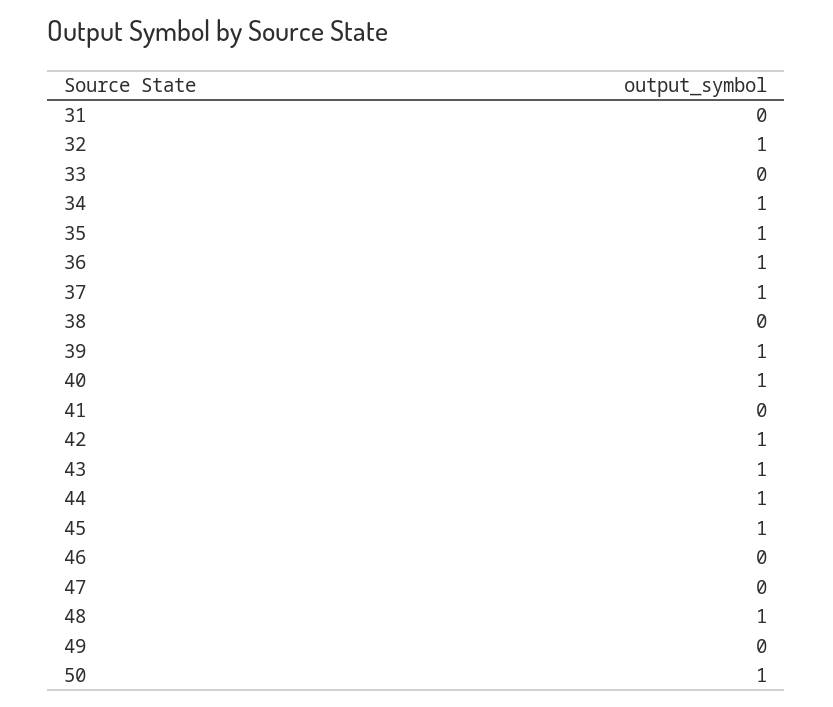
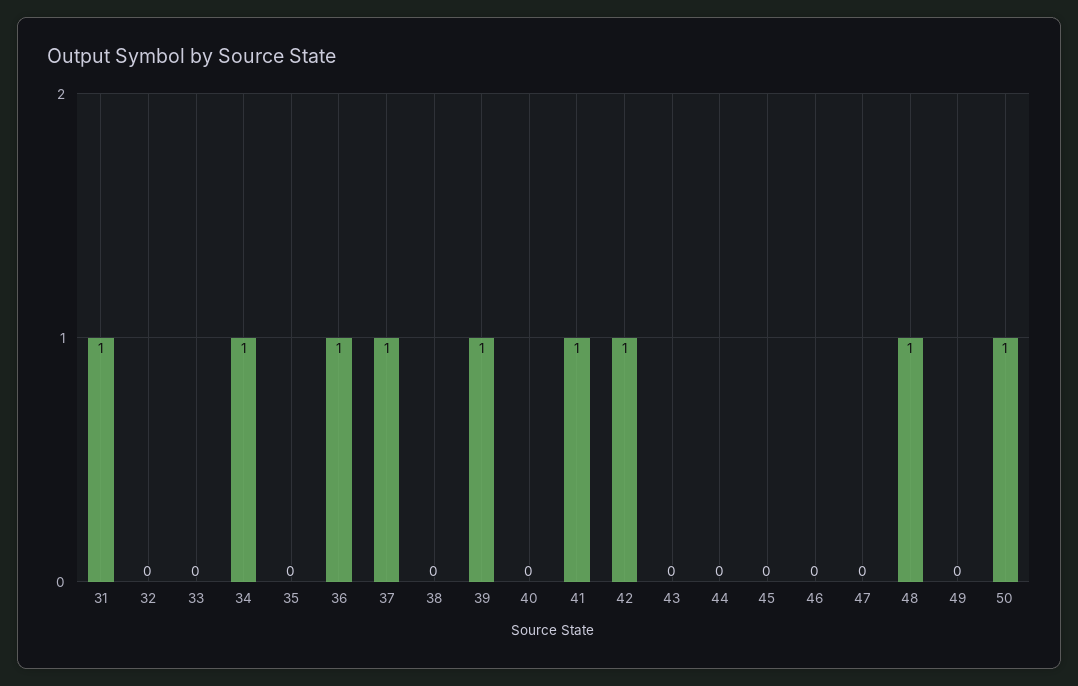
31: 0 -> 1
32: 1 -> 0
35: 1 -> 0
40: 1 -> 0
41: 0 -> 1
43: 1 -> 0
44: 1 -> 0
45: 1 -> 0

